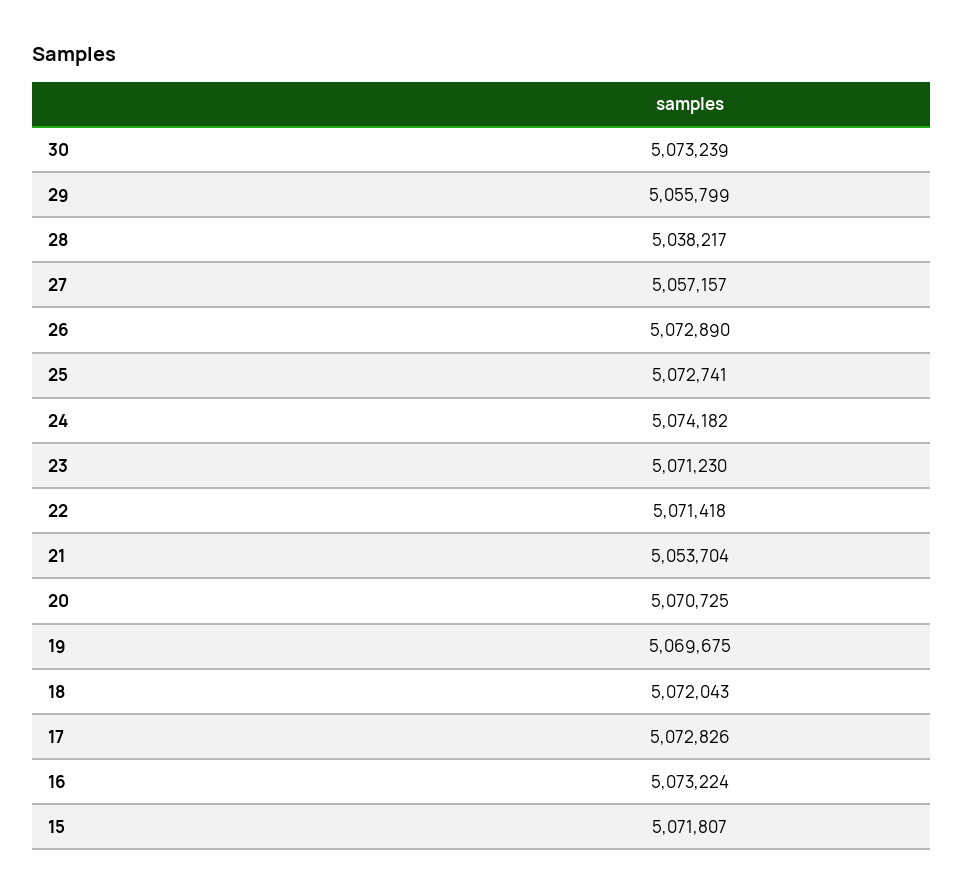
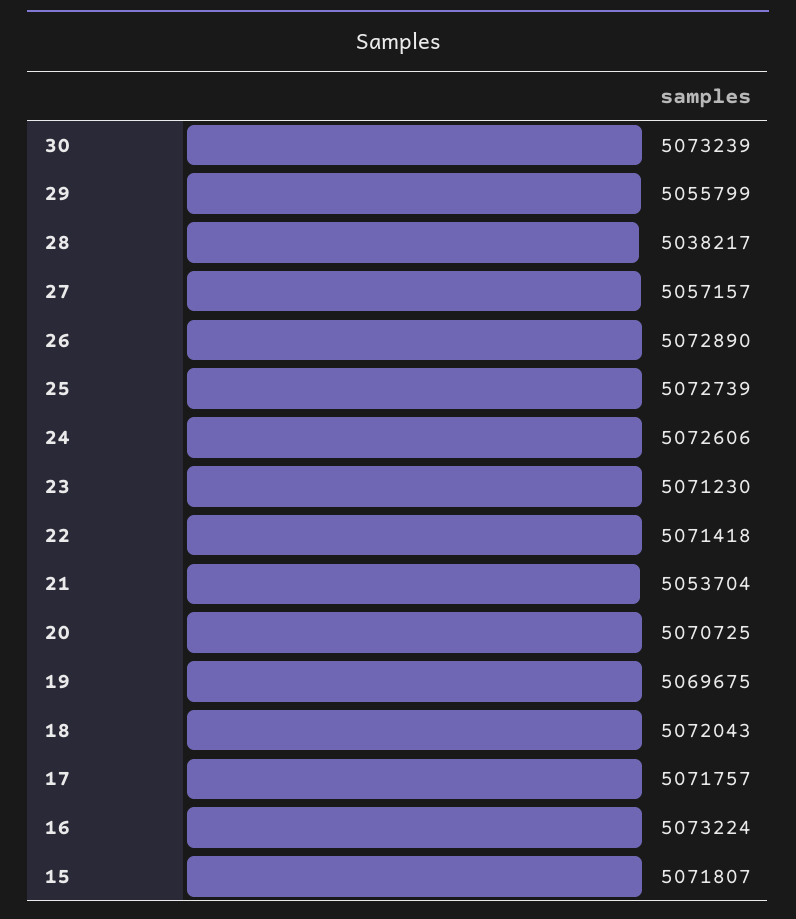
25: 5072741 -> 5072739
24: 5074182 -> 5072606
17: 5072826 -> 5071757

